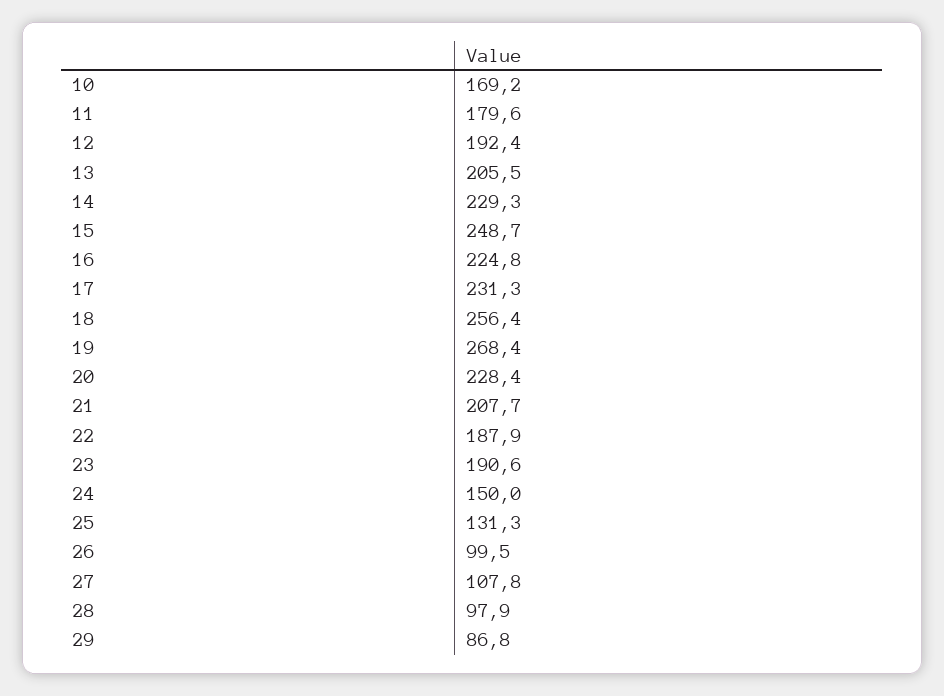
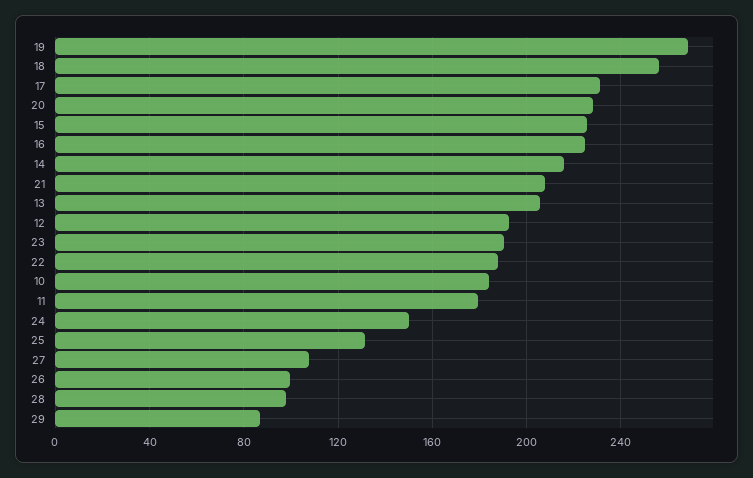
10: 169.2 -> 185
14: 229.3 -> 215
15: 248.7 -> 225

